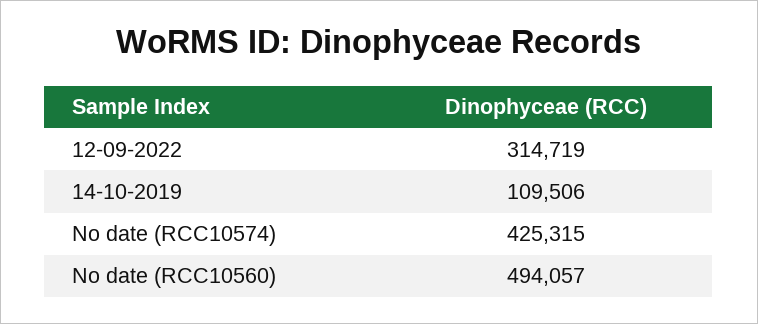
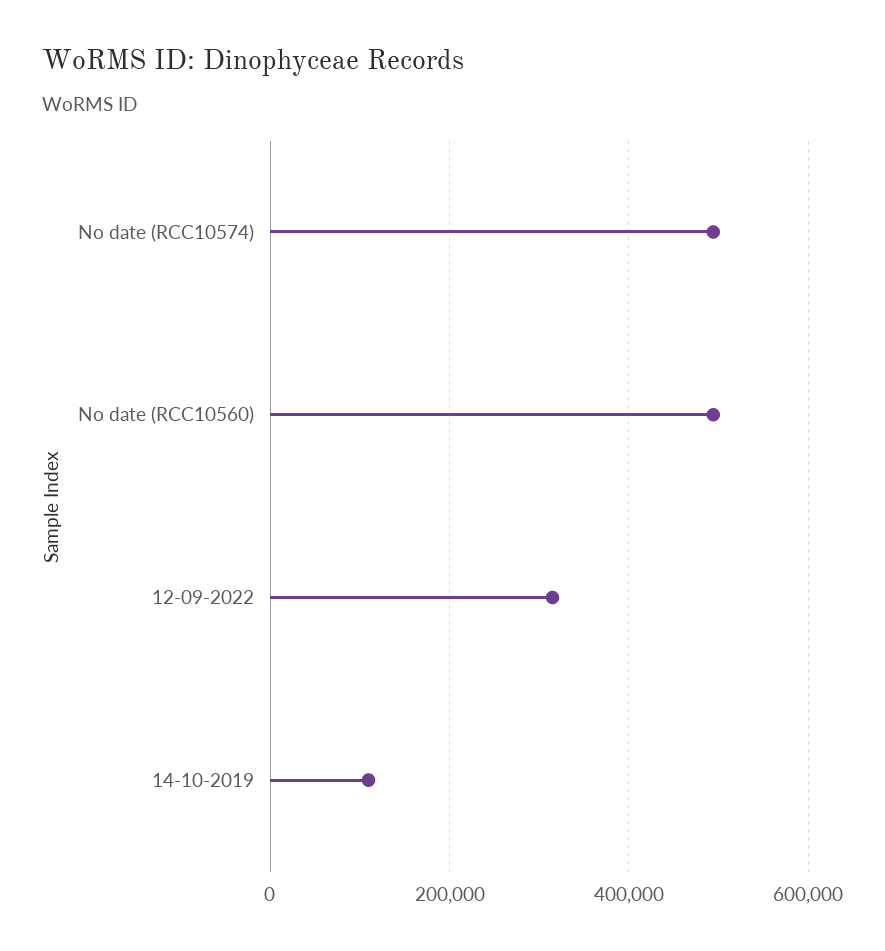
No date (RCC10574): 425315 -> 500000

